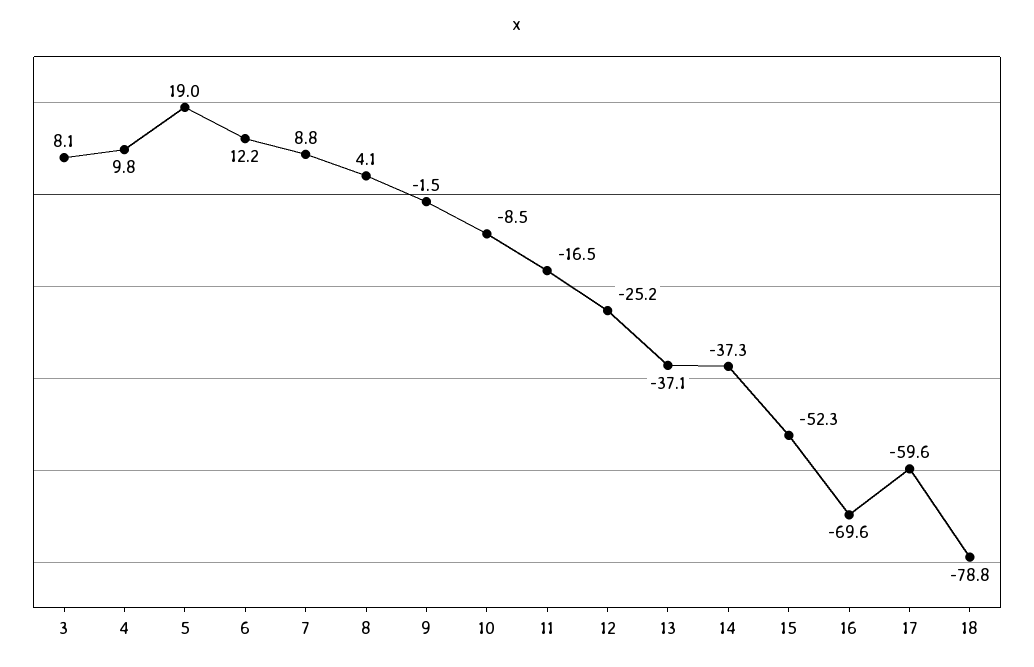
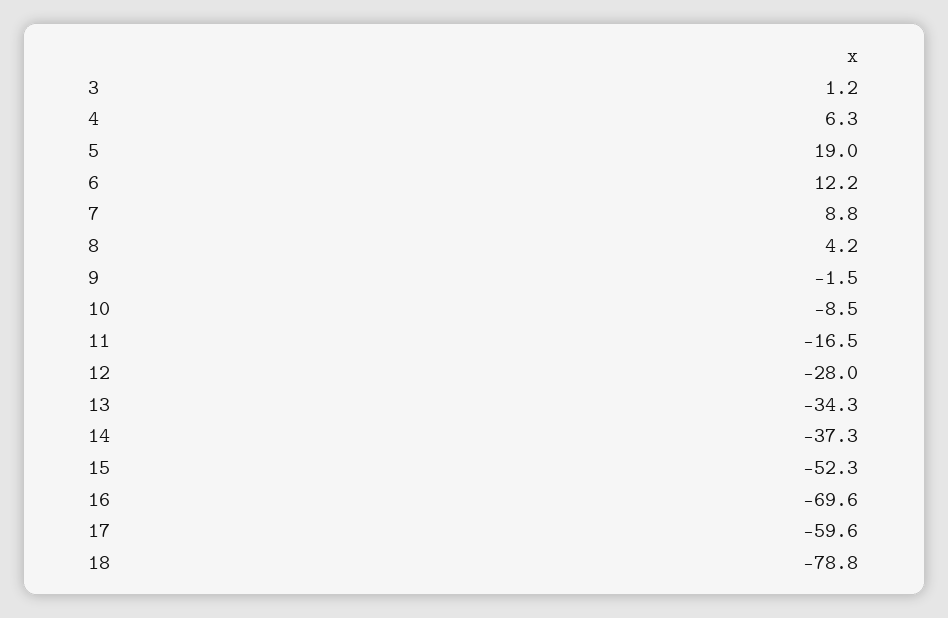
3: 8.1 -> 1.2
4: 9.8 -> 6.3
8: 4.1 -> 4.2
12: -25.2 -> -28
13: -37.1 -> -34.3

